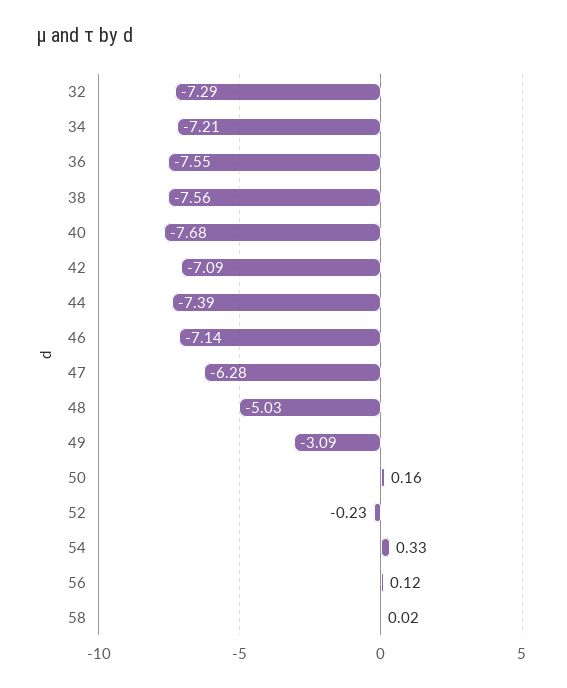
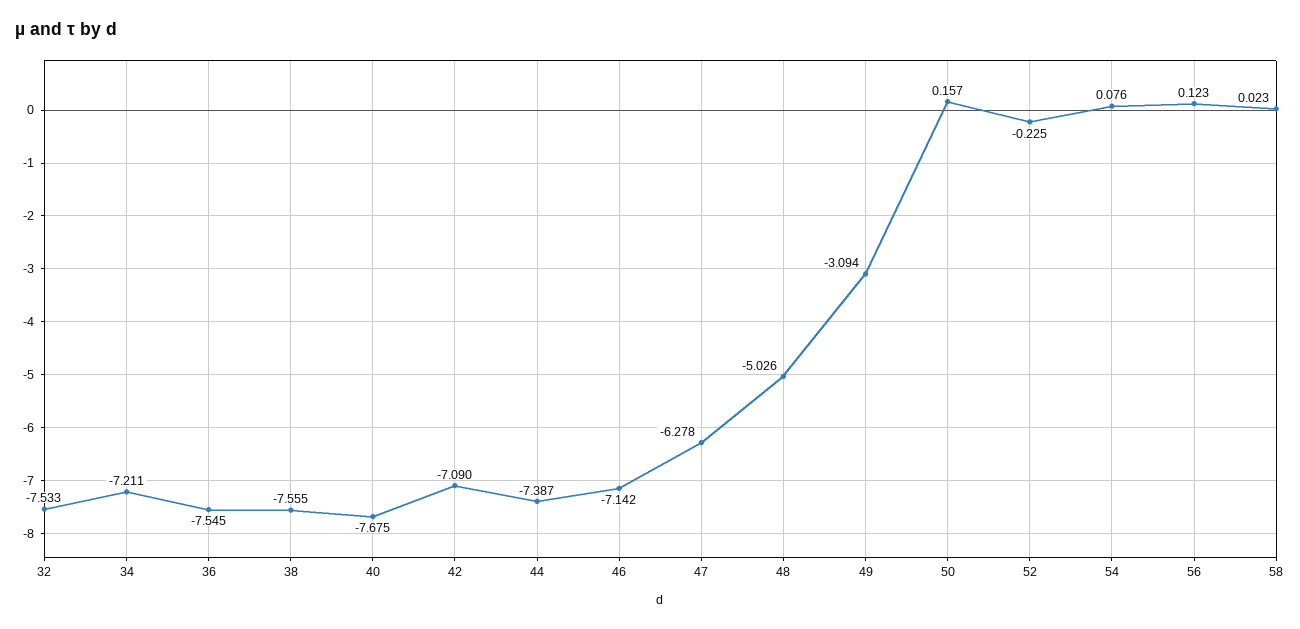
32: -7.29 -> -7.533
54: 0.33 -> 0.076

